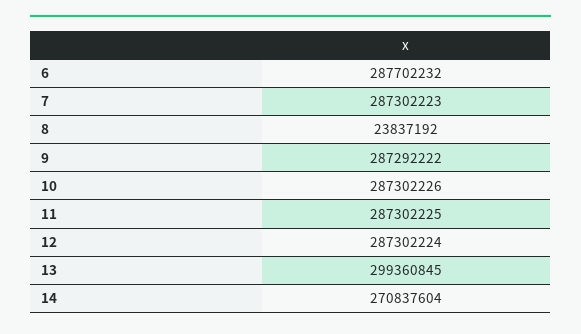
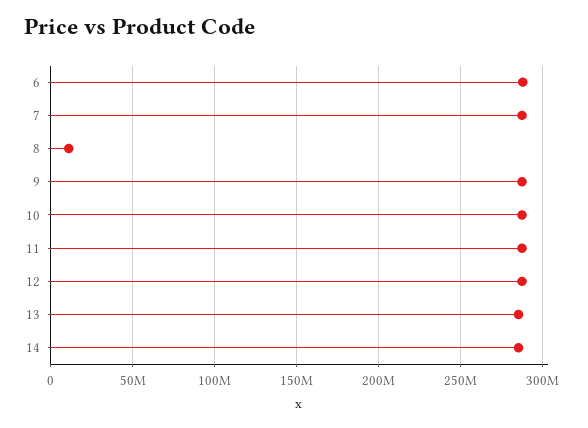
8: 23837192 -> 10000000
13: 299360845 -> 285000000
14: 270837604 -> 285000000

